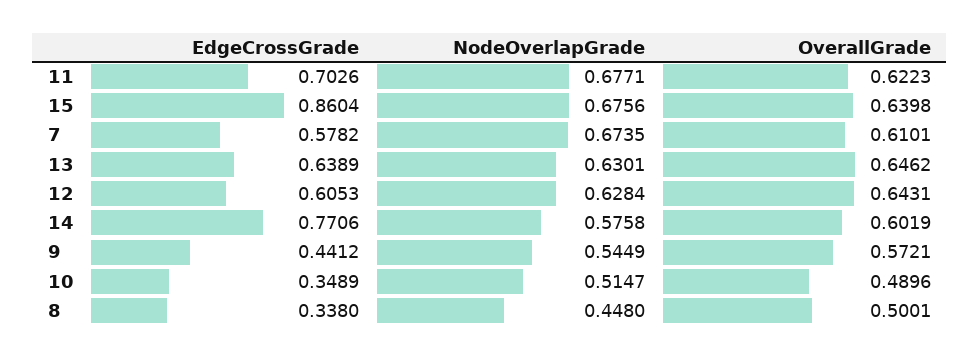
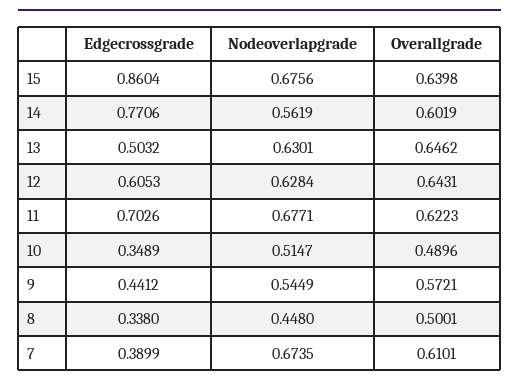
EdgeCrossGrade, 7: 0.5782 -> 0.3899
EdgeCrossGrade, 13: 0.6389 -> 0.5032
NodeOverlapGrade, 14: 0.5758 -> 0.5619

